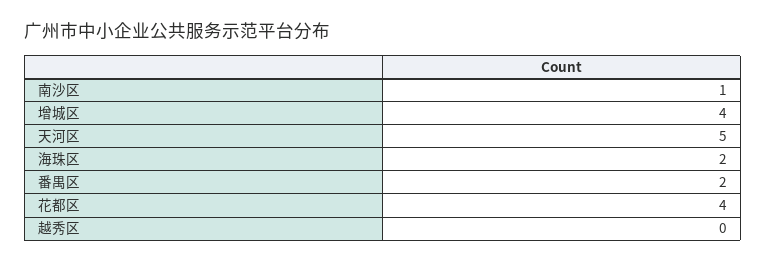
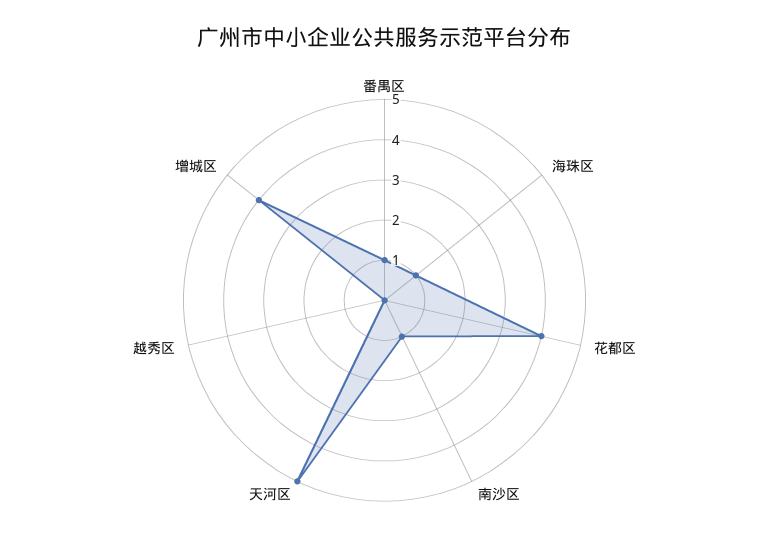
海珠区: 2 -> 1
番禺区: 2 -> 1

